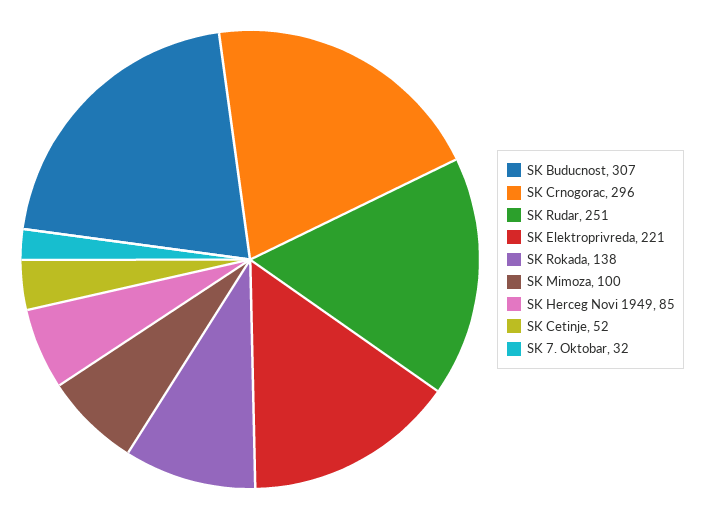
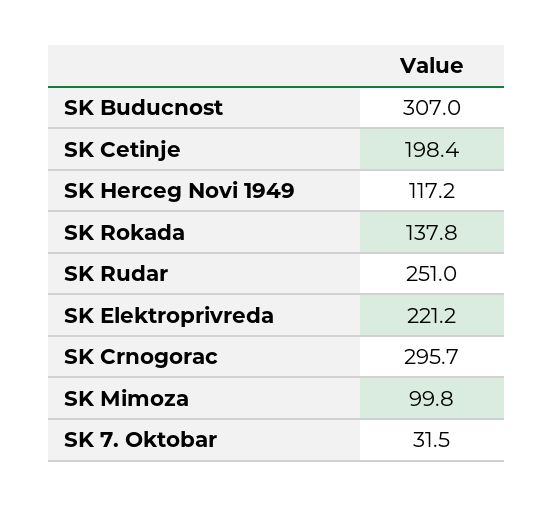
SK Herceg Novi 1949: 85 -> 117.2
SK Cetinje: 52 -> 198.4

